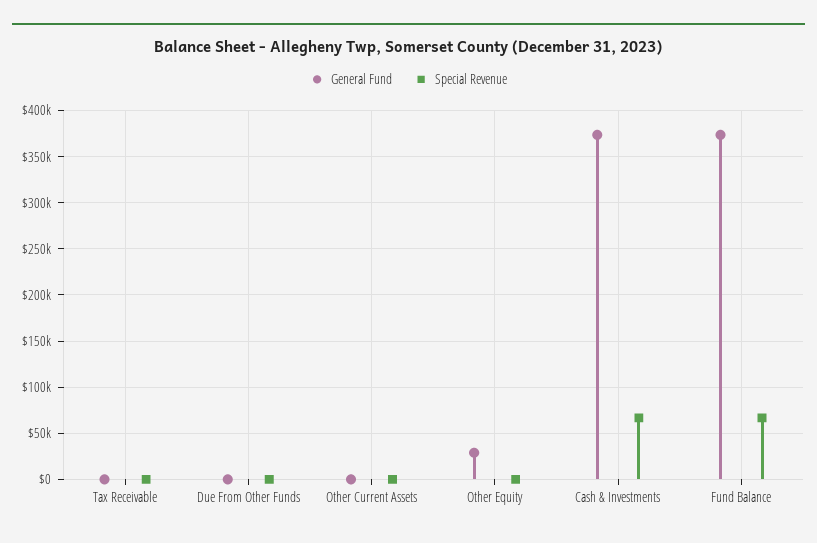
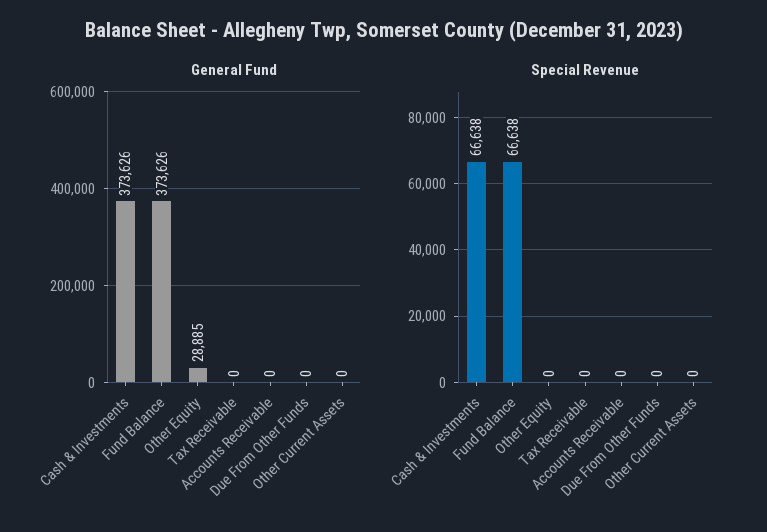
General Fund, Accounts Receivable: none -> 0
Special Revenue, Accounts Receivable: none -> 0

